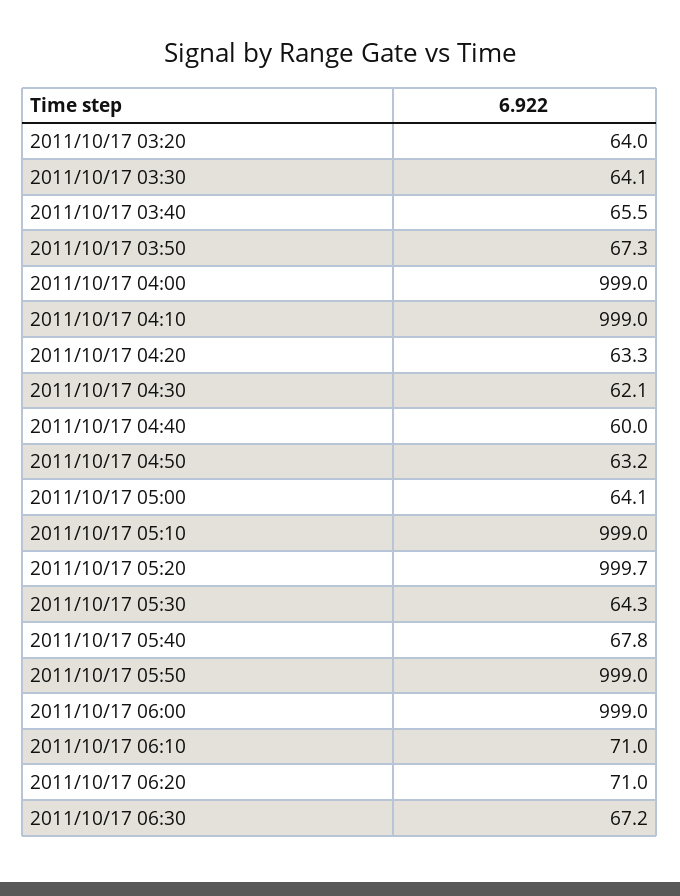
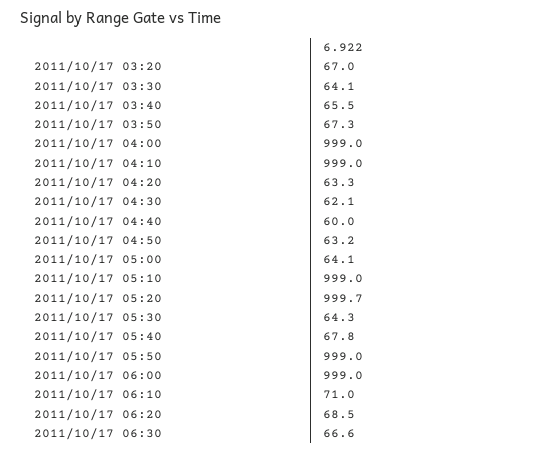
2011/10/17 03:20: 64 -> 67
2011/10/17 06:20: 71 -> 68.5
2011/10/17 06:30: 67.2 -> 66.6

